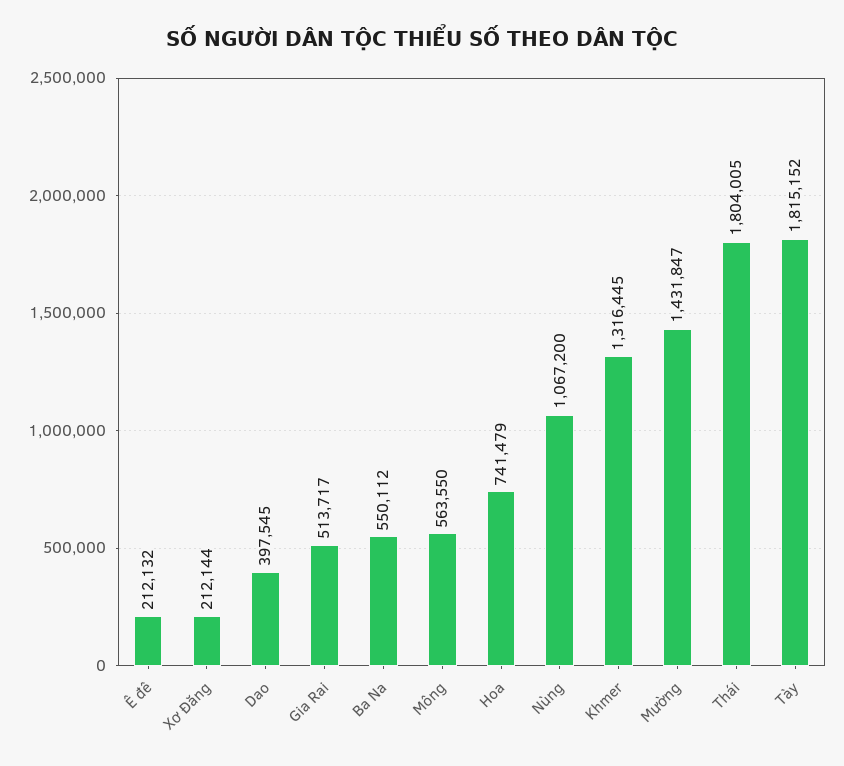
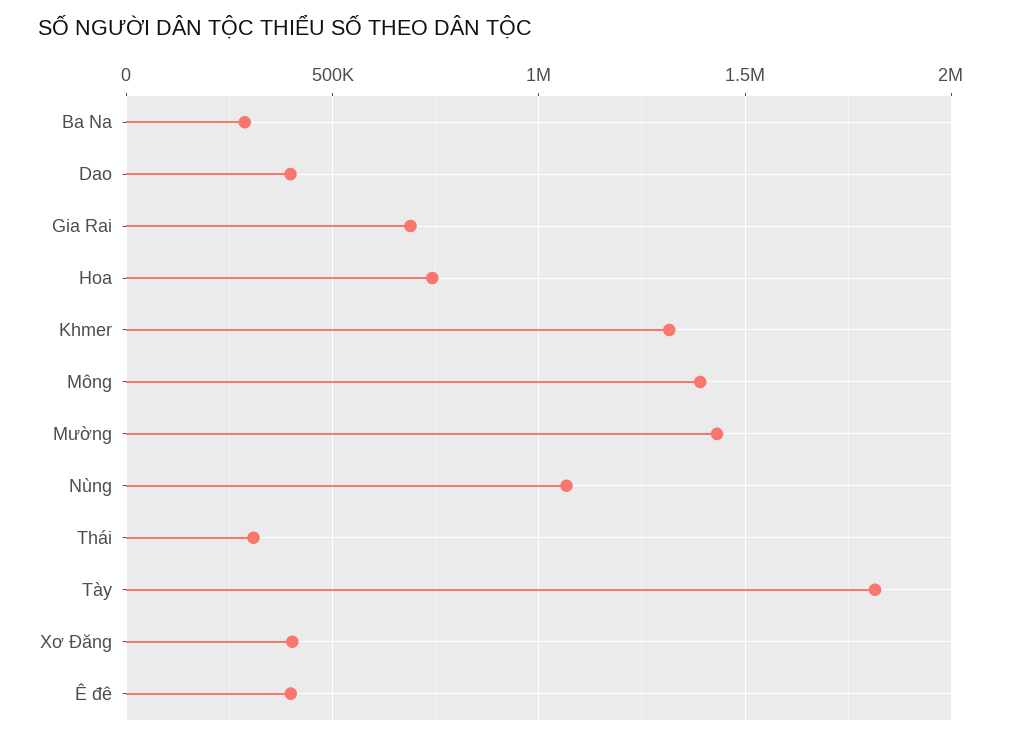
Ê đê: 212132 -> 400000
Xơ Đăng: 212144 -> 400000
Gia Rai: 513717 -> 700000
Ba Na: 550112 -> 300000
Mông: 563550 -> 1400000
Thái: 1804005 -> 300000

